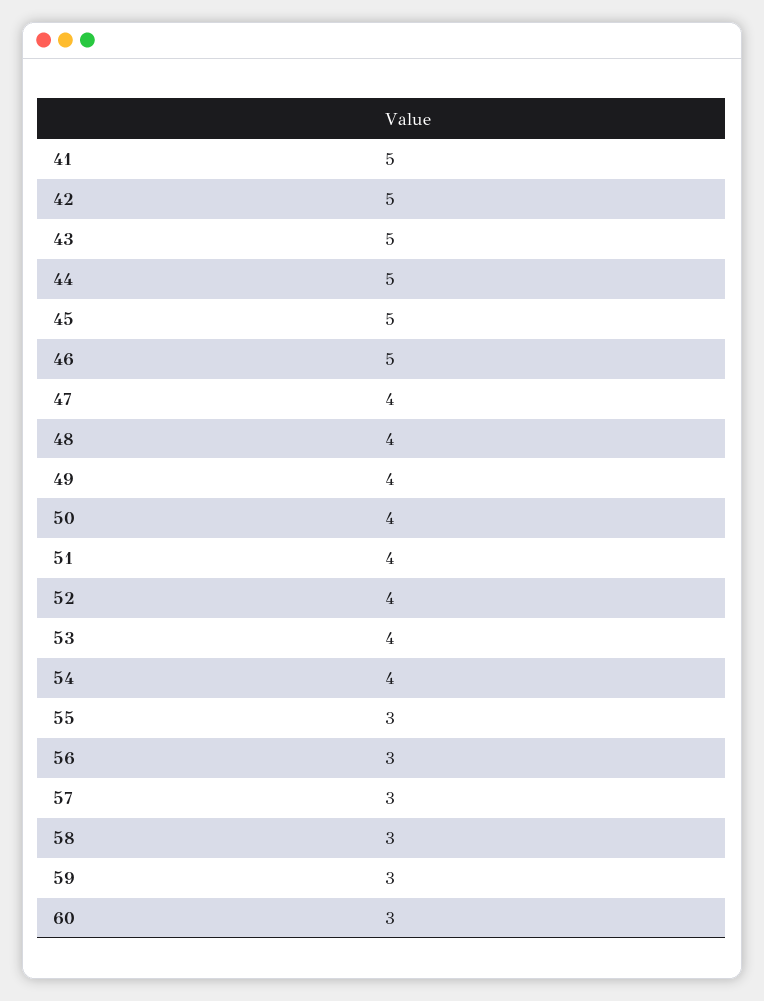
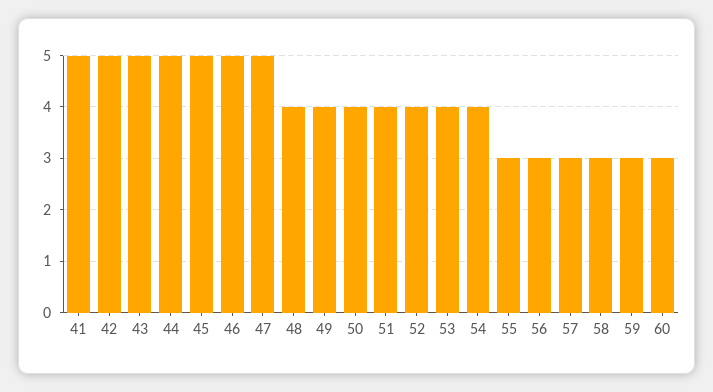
47: 4 -> 5

